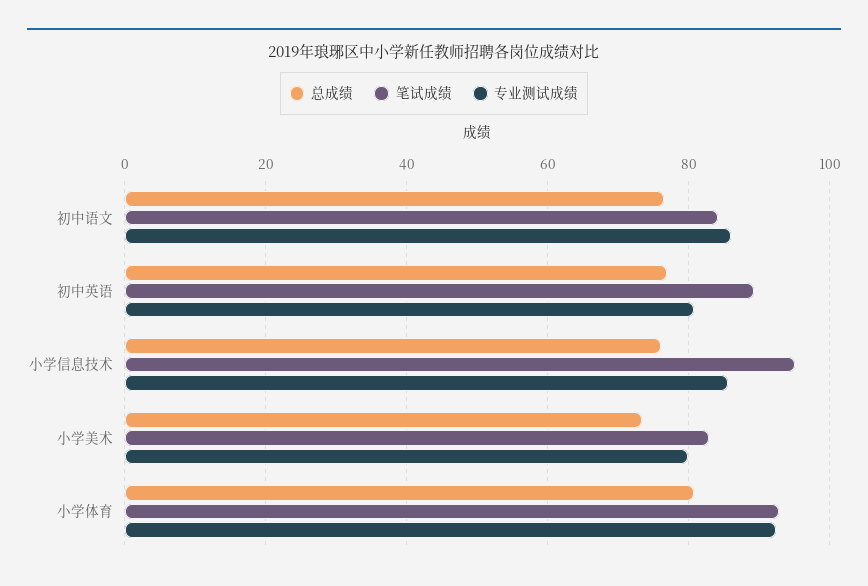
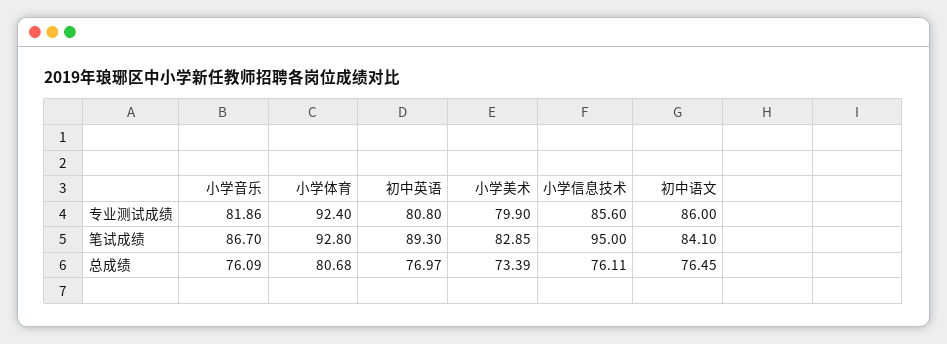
专业测试成绩, 小学音乐: none -> 81.86
笔试成绩, 小学音乐: none -> 86.7
总成绩, 小学音乐: none -> 76.09

